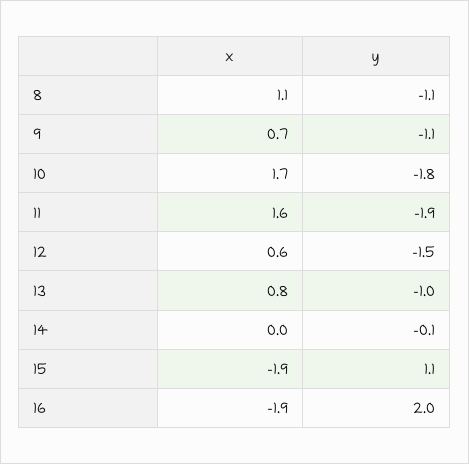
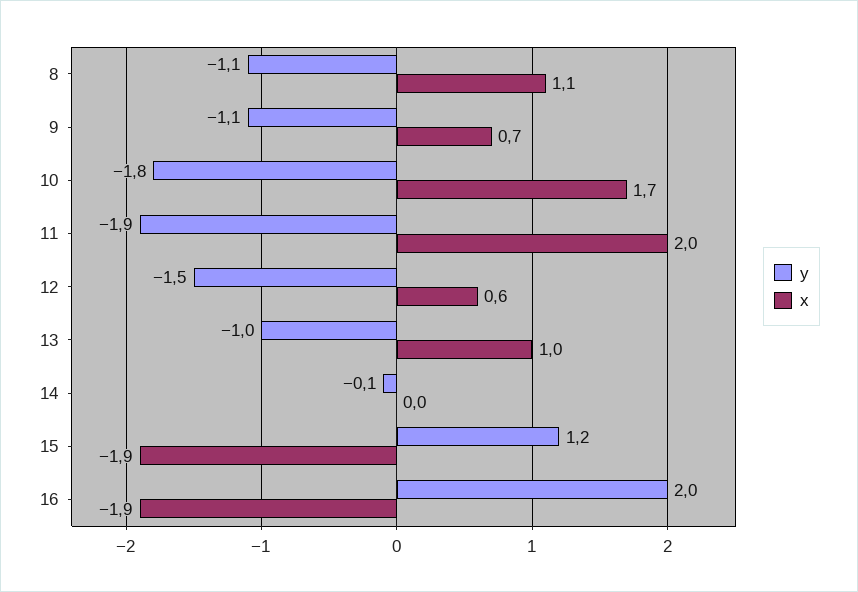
x, 11: 1.6 -> 2
x, 13: 0.8 -> 1
y, 15: 1.1 -> 1.2

